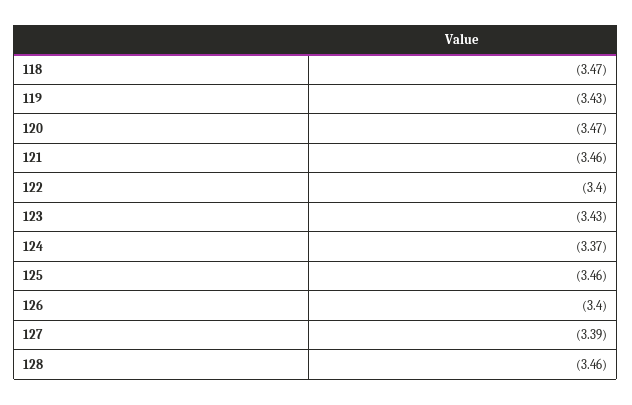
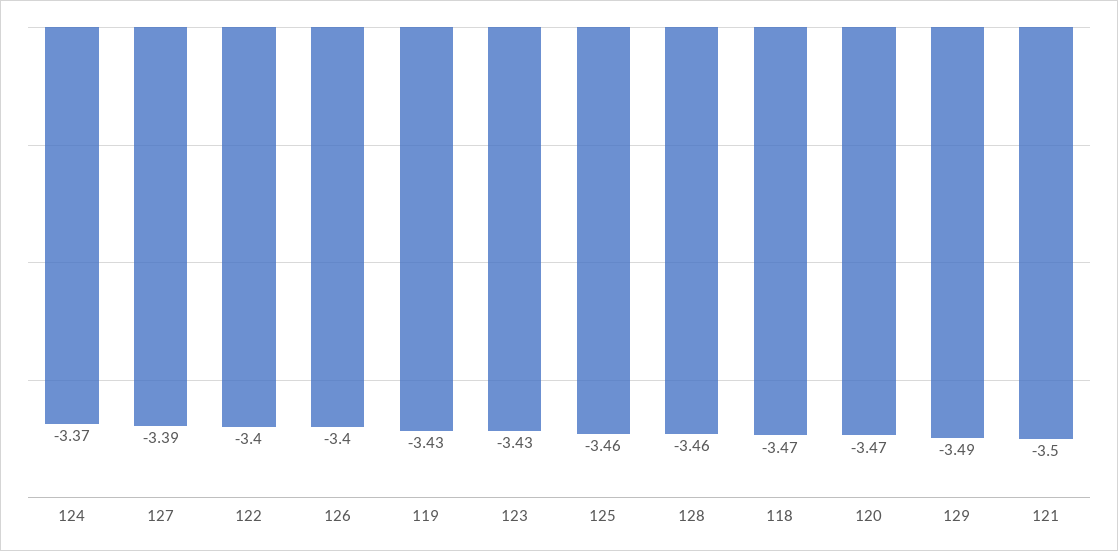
121: -3.46 -> -3.5
129: none -> -3.49

